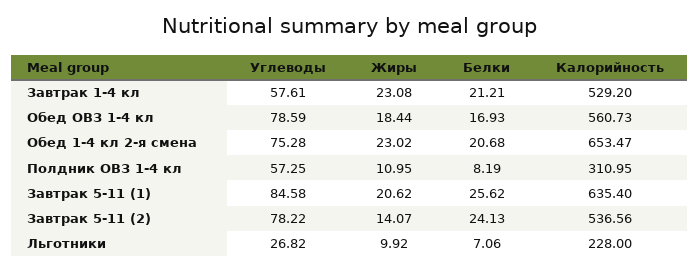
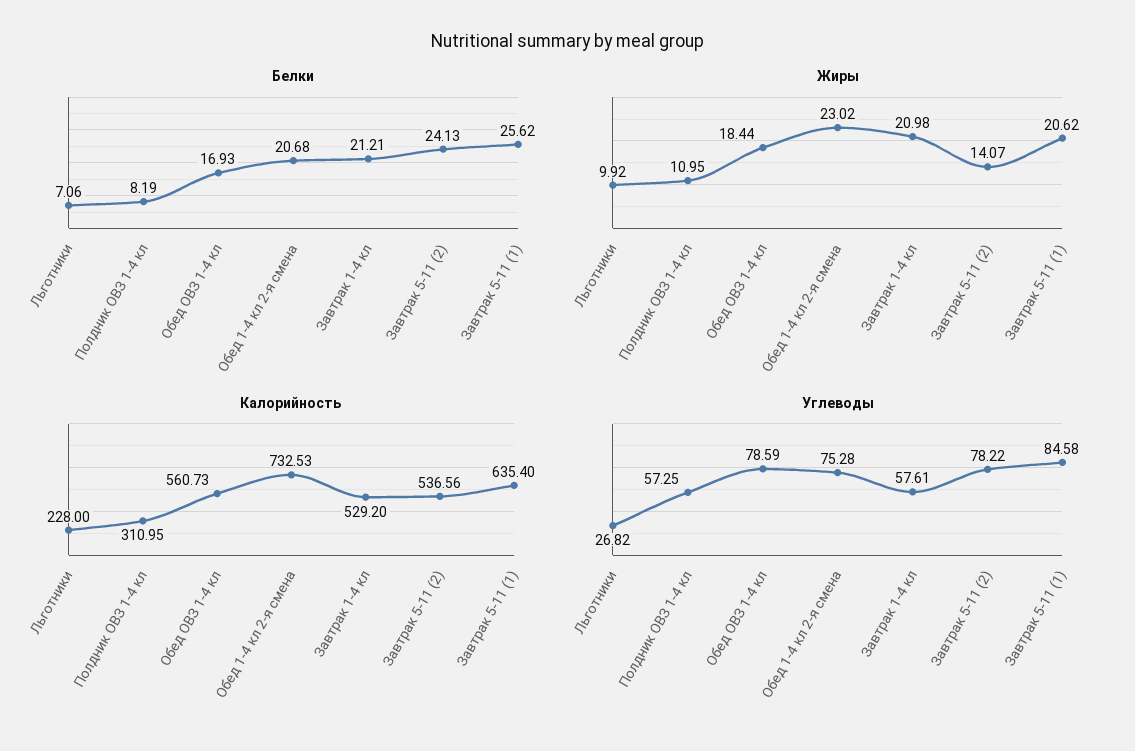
Жиры, Завтрак 1-4 кл: 23.08 -> 20.98
Калорийность, Обед 1-4 кл 2-я смена: 653.47 -> 732.53

